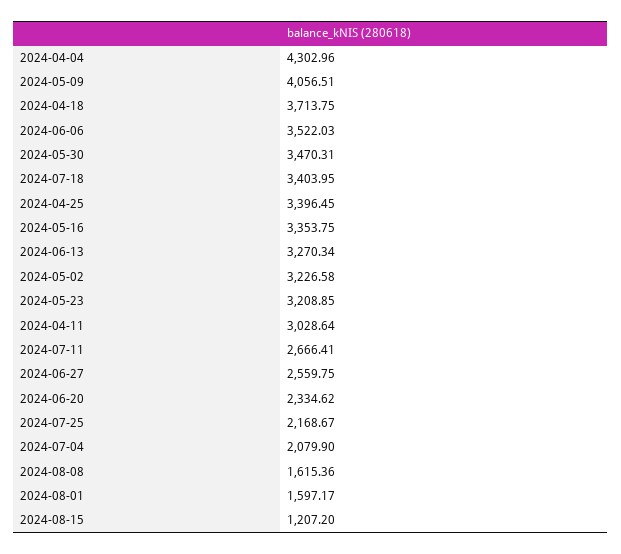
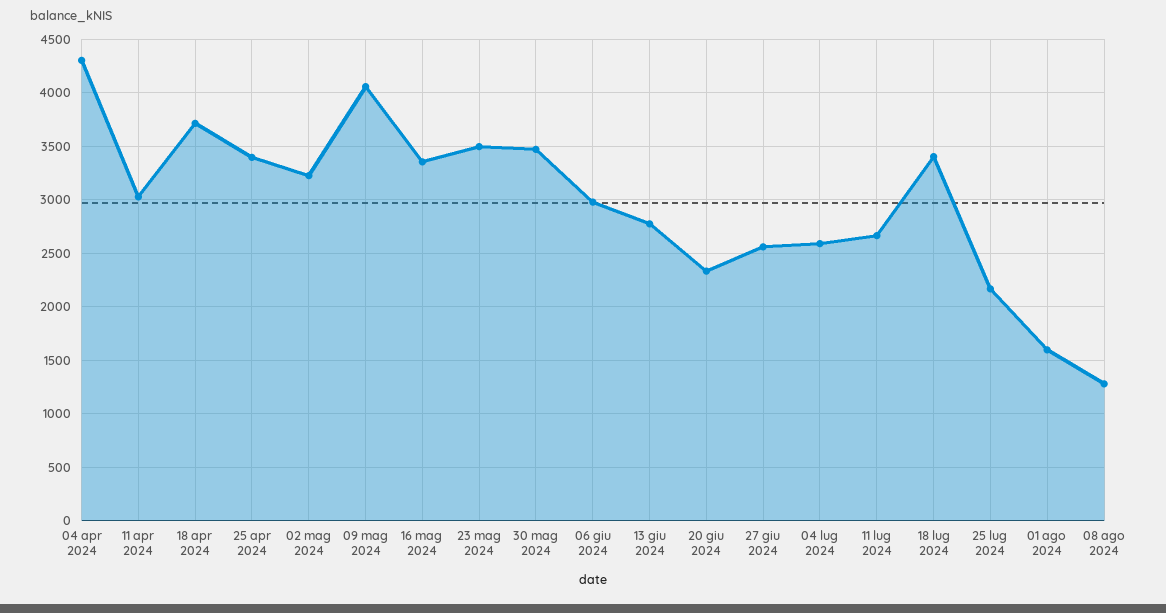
2024-06-06: 3522.03 -> 3000
2024-06-13: 3270.34 -> 2800
2024-05-23: 3208.85 -> 3500
2024-07-04: 2079.9 -> 2600
2024-08-08: 1615.36 -> 1300
2024-08-15: 1207.2 -> none

